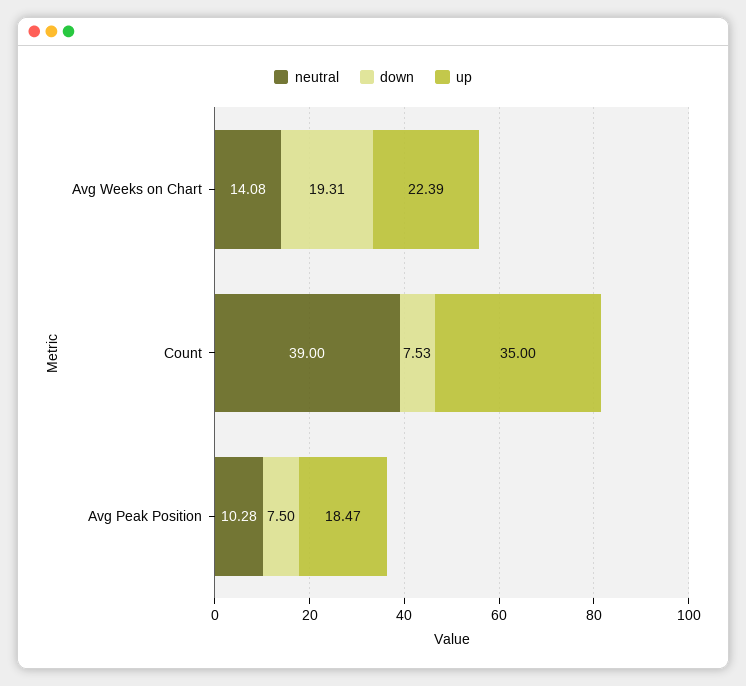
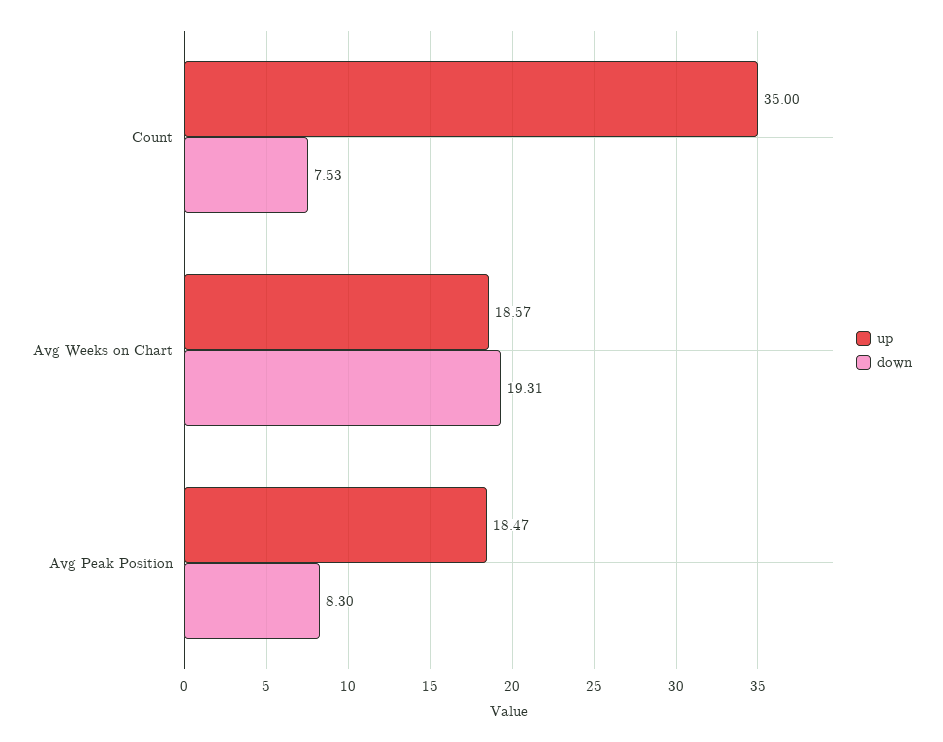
neutral, Avg Weeks on Chart: 14.08 -> none
up, Avg Weeks on Chart: 22.39 -> 18.57
neutral, Count: 39 -> none
neutral, Avg Peak Position: 10.28 -> none
down, Avg Peak Position: 7.5 -> 8.3

